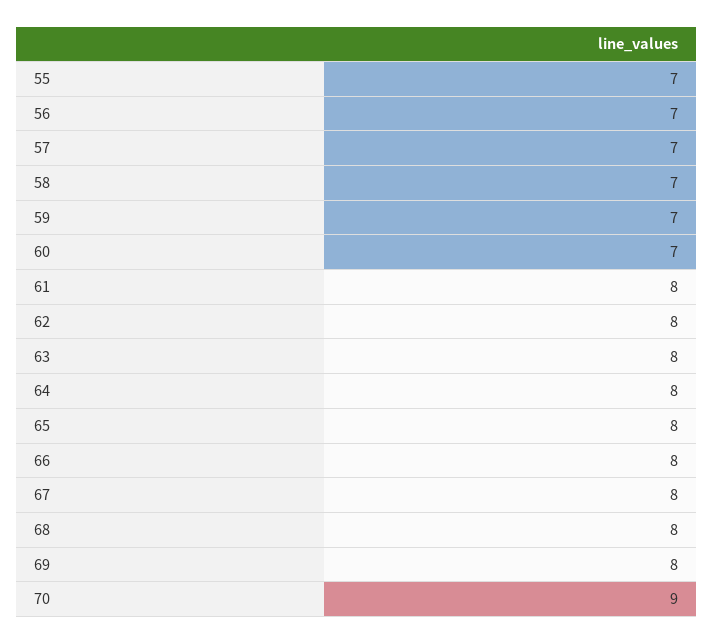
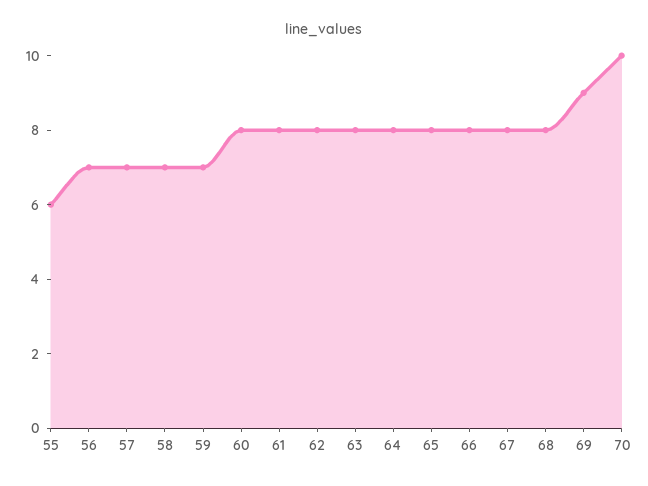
55: 7 -> 6
60: 7 -> 8
69: 8 -> 9
70: 9 -> 10

